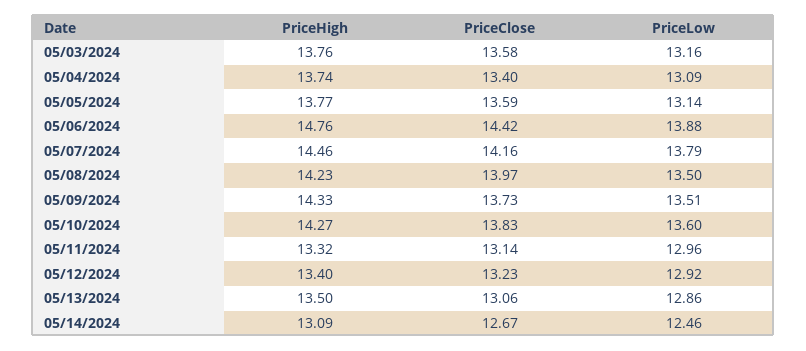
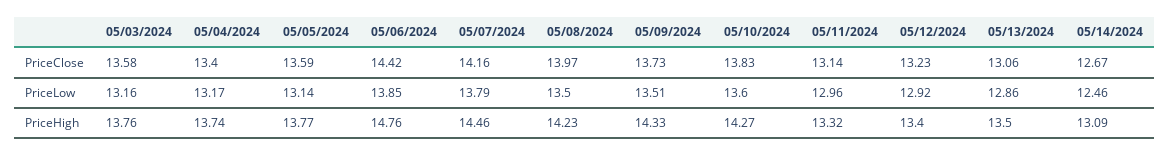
PriceLow, 05/04/2024: 13.09 -> 13.17
PriceLow, 05/06/2024: 13.88 -> 13.85

